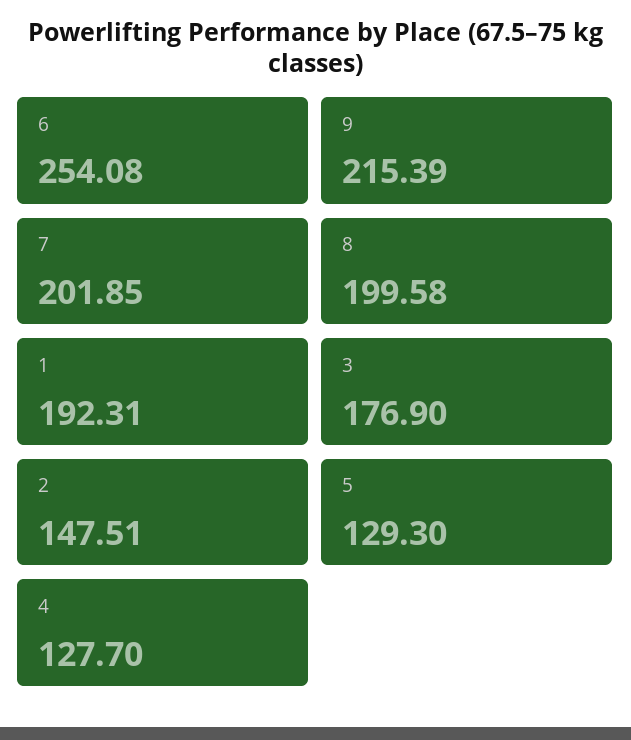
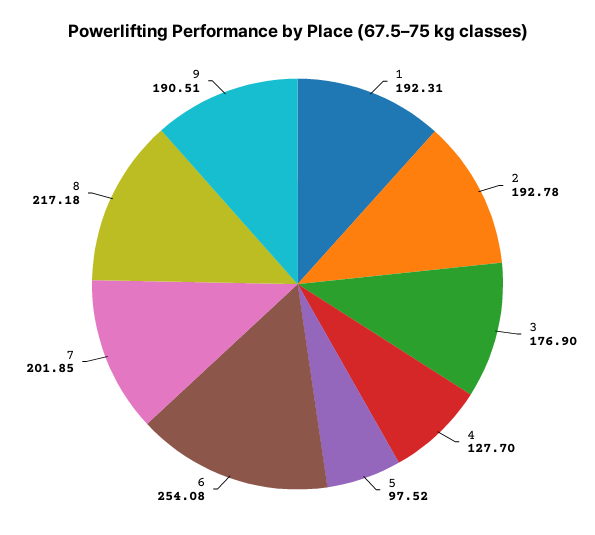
9: 215.39 -> 190.51
8: 199.58 -> 217.18
2: 147.51 -> 192.78
5: 129.3 -> 97.52

